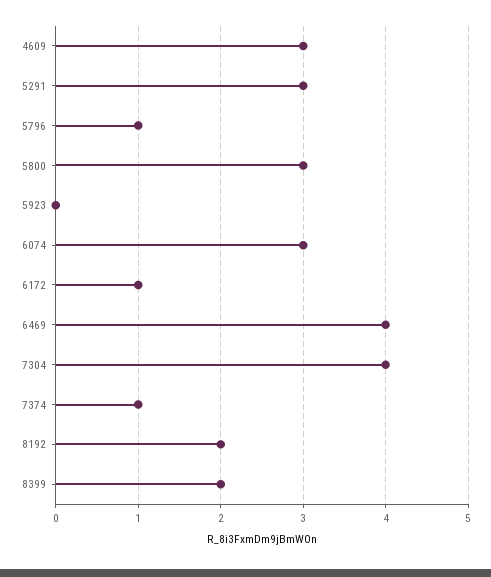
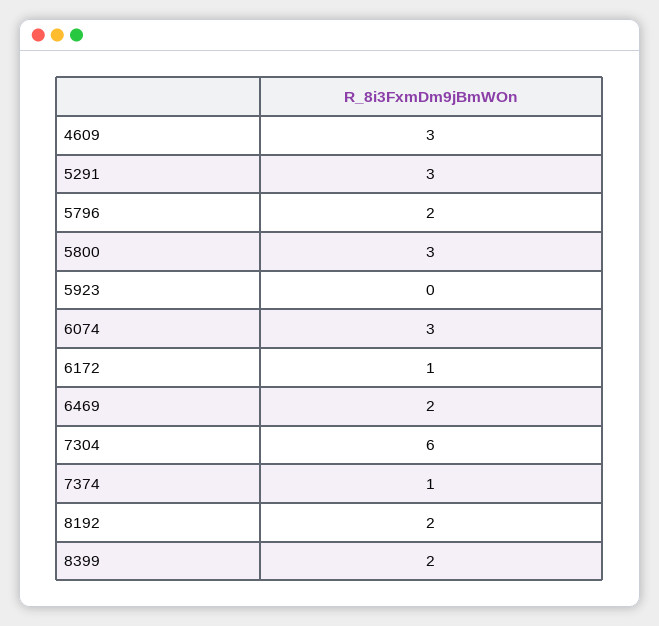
5796: 1 -> 2
6469: 4 -> 2
7304: 4 -> 6

